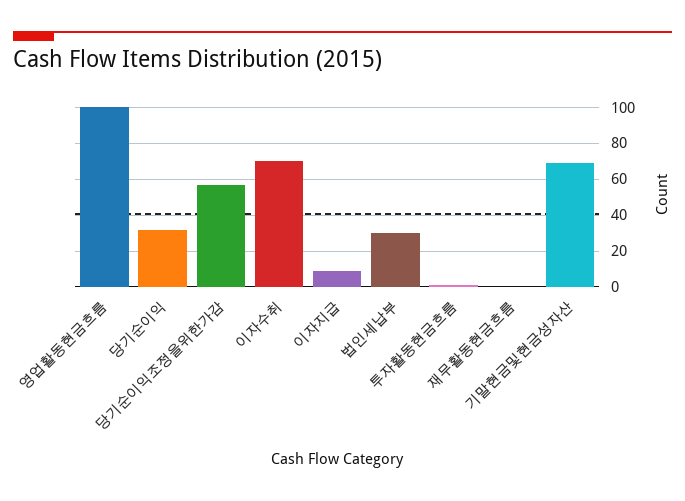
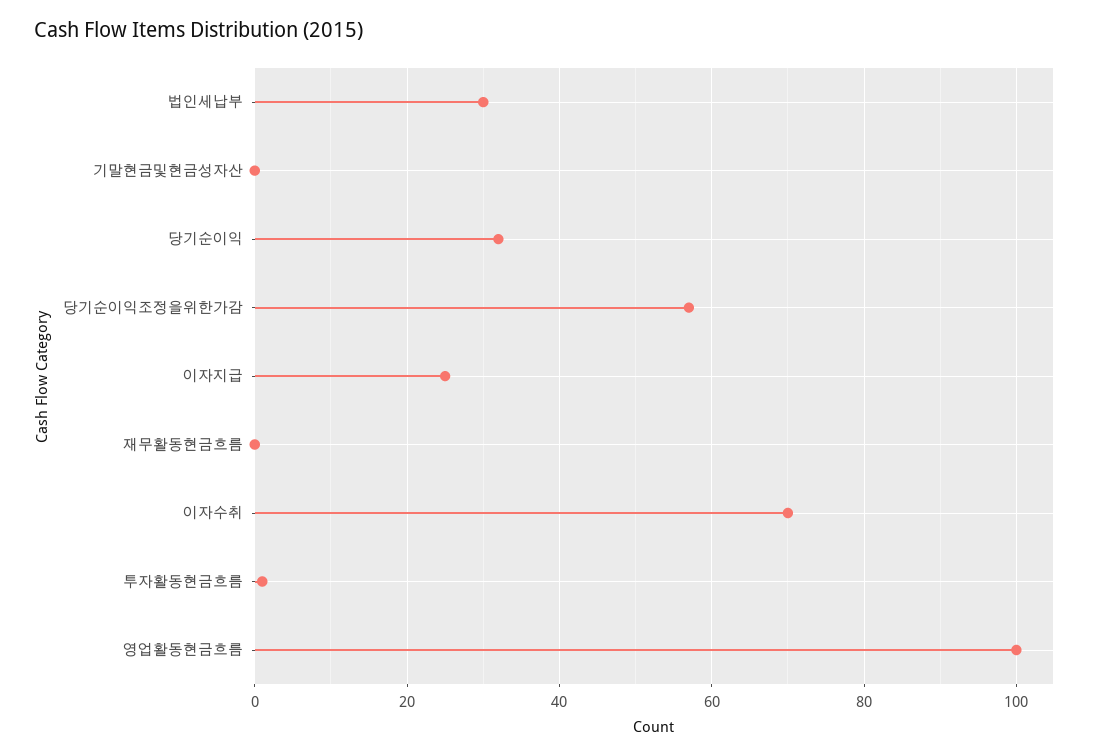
이자지급: 10 -> 25
기말현금및현금성자산: 70 -> 0

